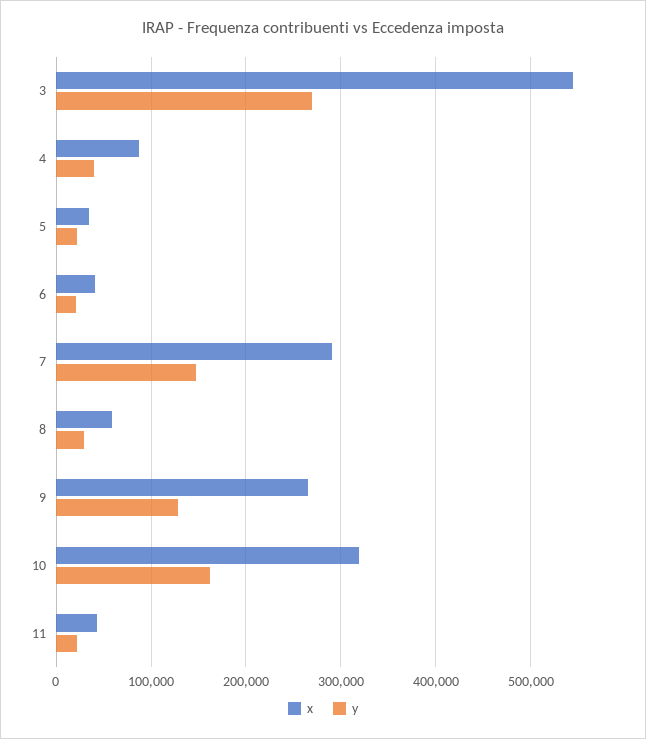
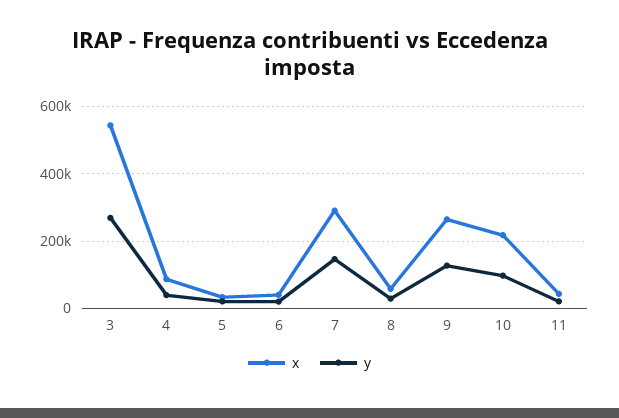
x, 10: 320000 -> 220000
y, 10: 160000 -> 100000

